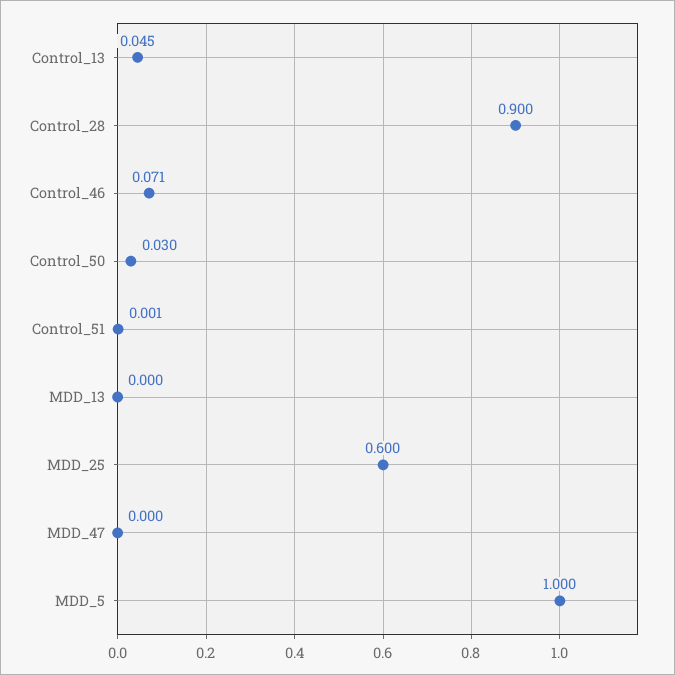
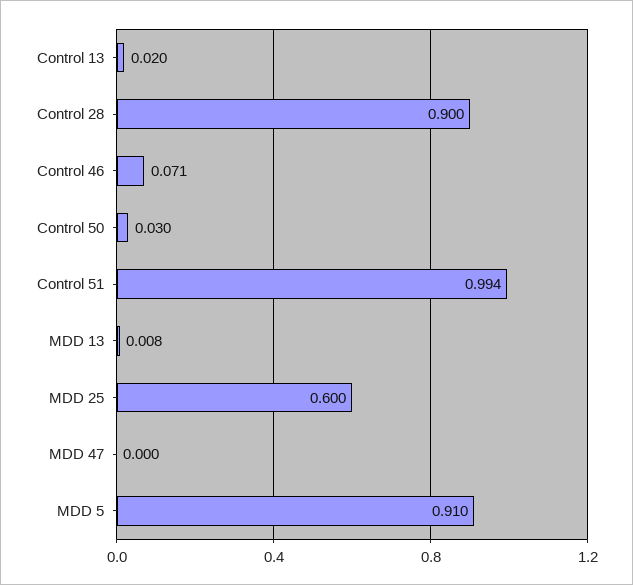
Control_13: 0.045 -> 0.02
Control_51: 0.001 -> 0.994
MDD_13: 0 -> 0.008
MDD_5: 1 -> 0.91

